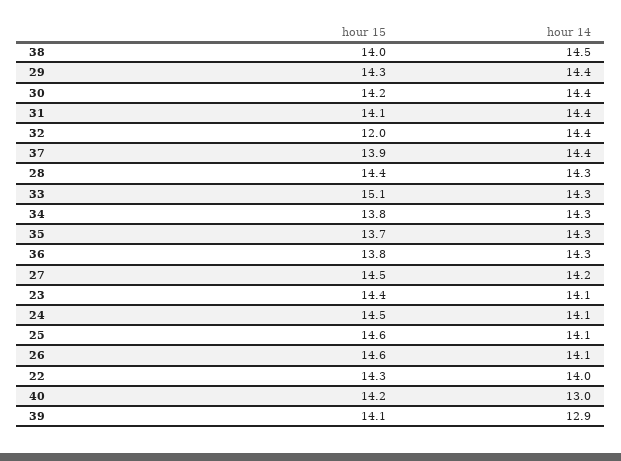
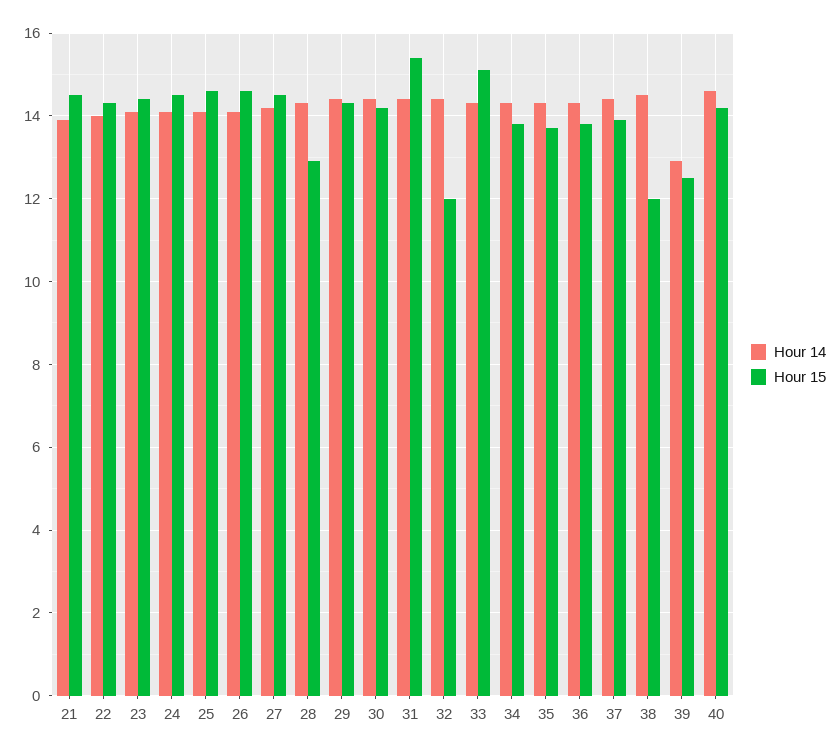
hour 15, 38: 14 -> 12
hour 15, 31: 14.1 -> 15.5
hour 15, 28: 14.4 -> 13
hour 14, 40: 13 -> 14.5
hour 15, 39: 14.1 -> 12.5
hour 14, 21: none -> 14
hour 15, 21: none -> 14.5

